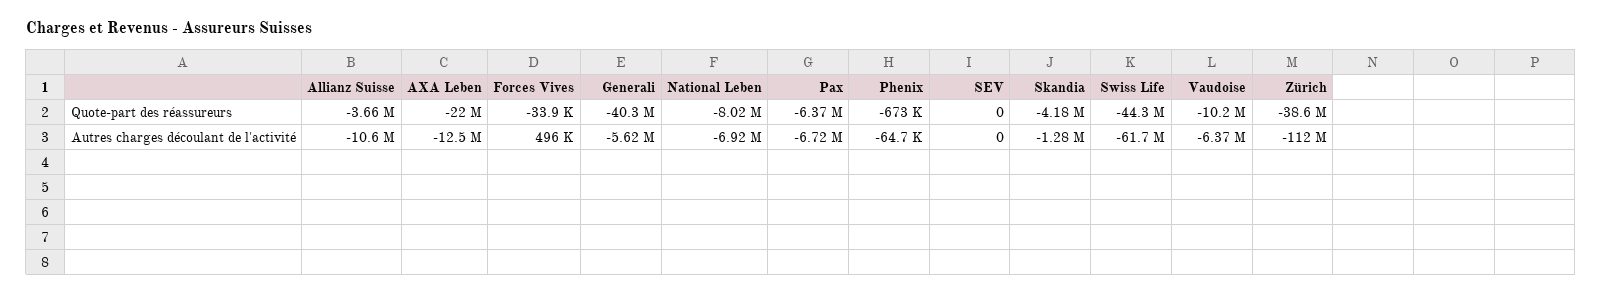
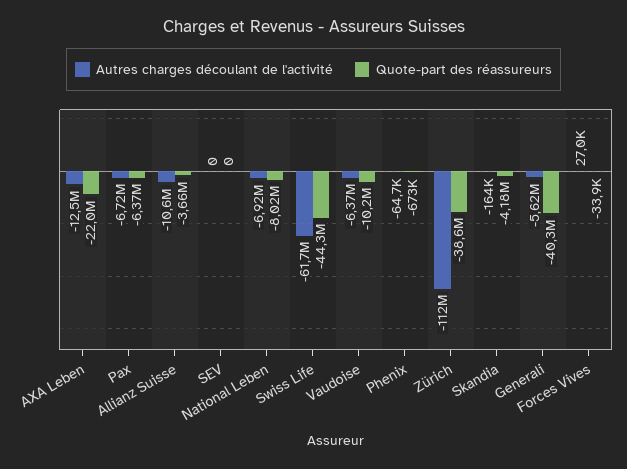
Autres charges découlant de l'activité, Forces Vives: 496000 -> 27000
Autres charges découlant de l'activité, Skandia: -1280000 -> -164000

